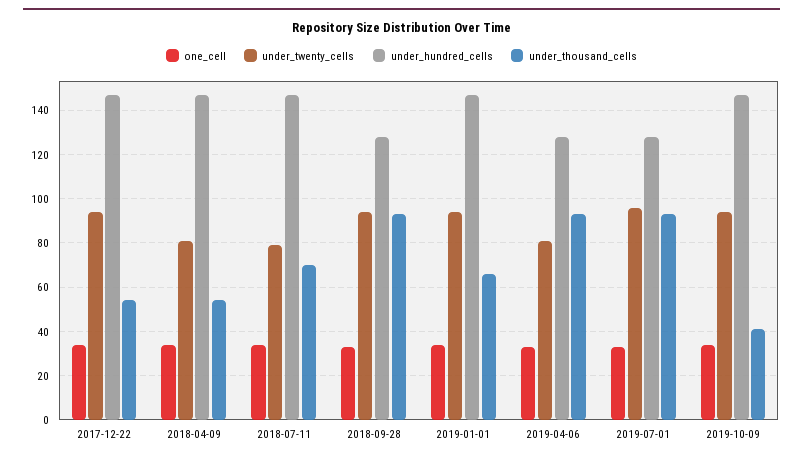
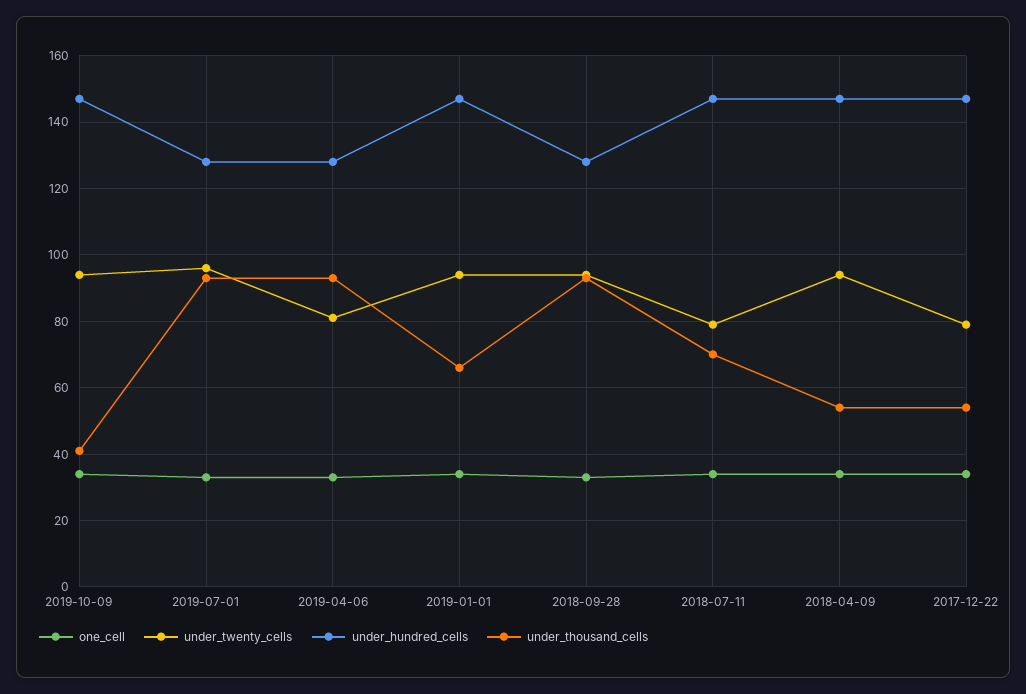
under_twenty_cells, 2017-12-22: 95 -> 80
under_twenty_cells, 2018-04-09: 80 -> 95

